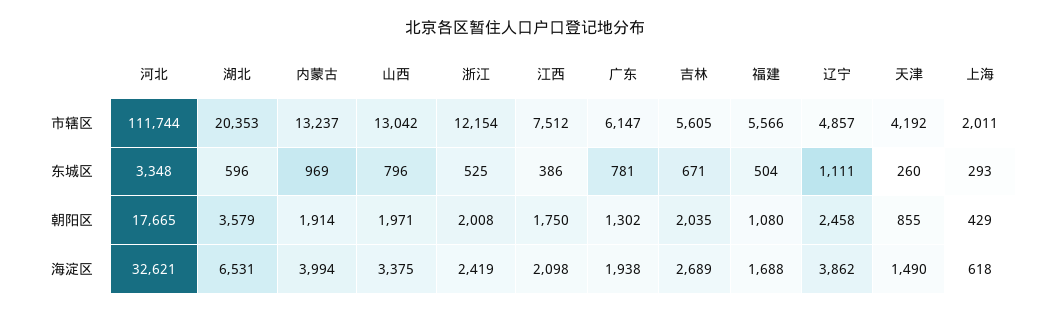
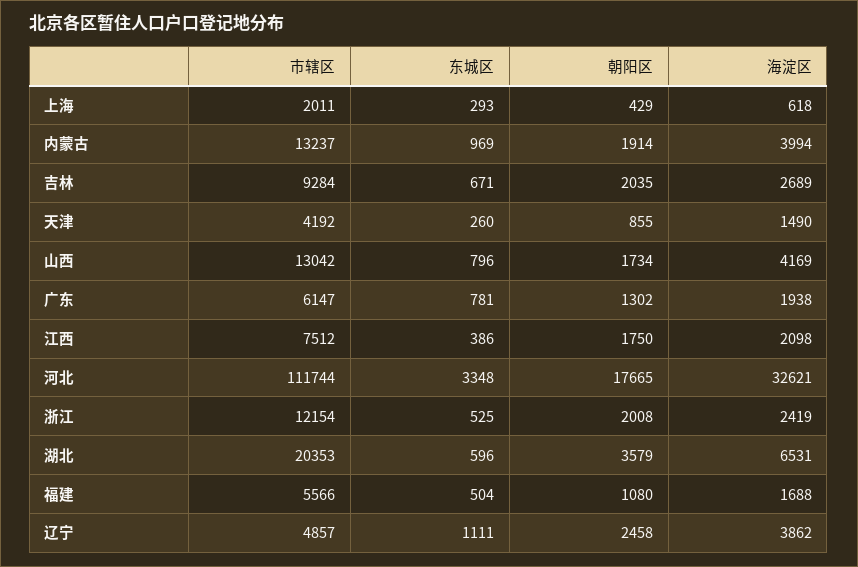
吉林, 市辖区: 5605 -> 9284
山西, 朝阳区: 1971 -> 1734
山西, 海淀区: 3375 -> 4169

